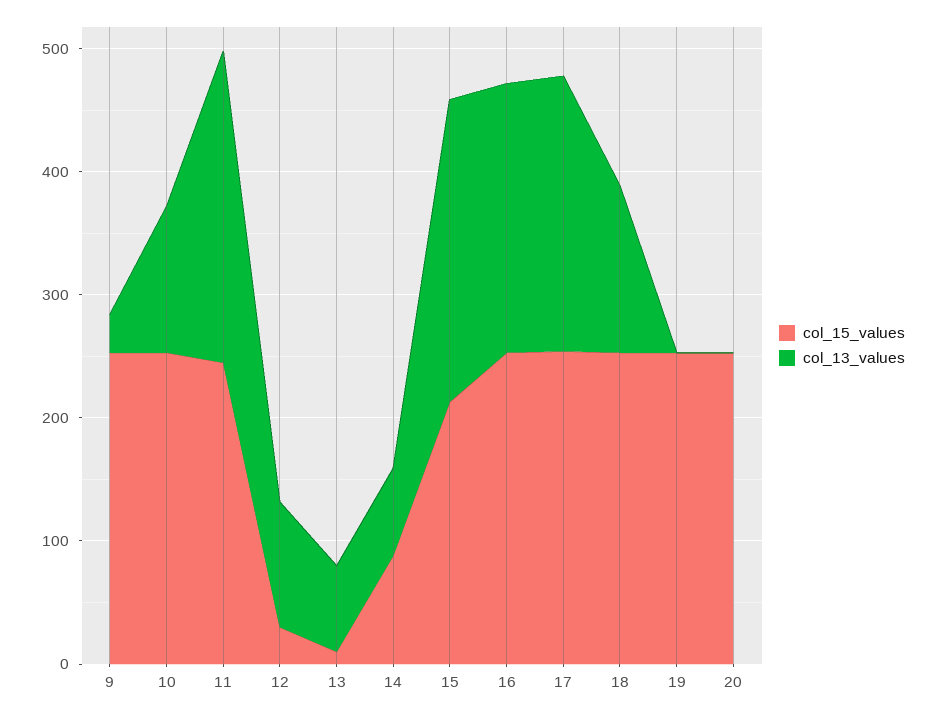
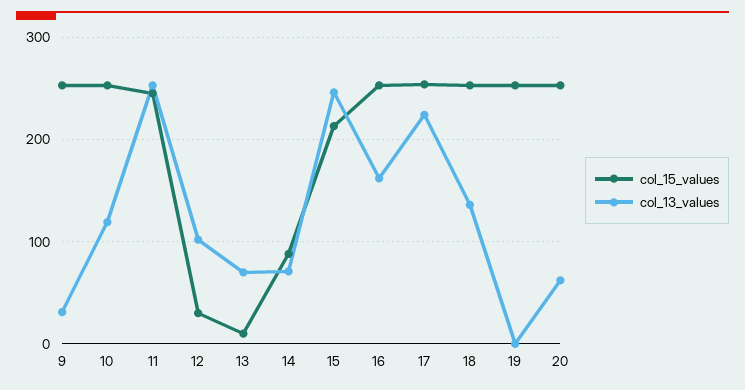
col_13_values, 16: 220 -> 160
col_13_values, 20: 0 -> 60

